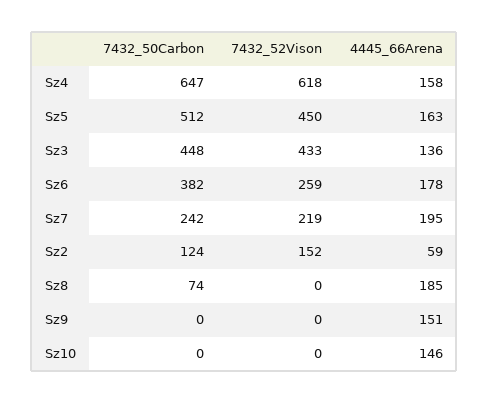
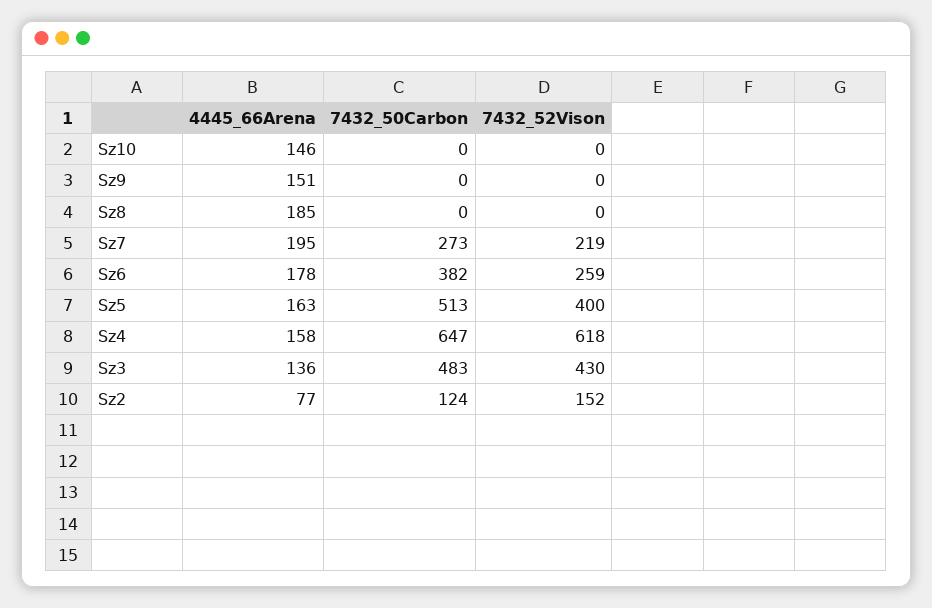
7432_50Carbon, Sz5: 512 -> 513
7432_52Vison, Sz5: 450 -> 400
7432_50Carbon, Sz3: 448 -> 483
7432_52Vison, Sz3: 433 -> 430
7432_50Carbon, Sz7: 242 -> 273
4445_66Arena, Sz2: 59 -> 77
7432_50Carbon, Sz8: 74 -> 0

